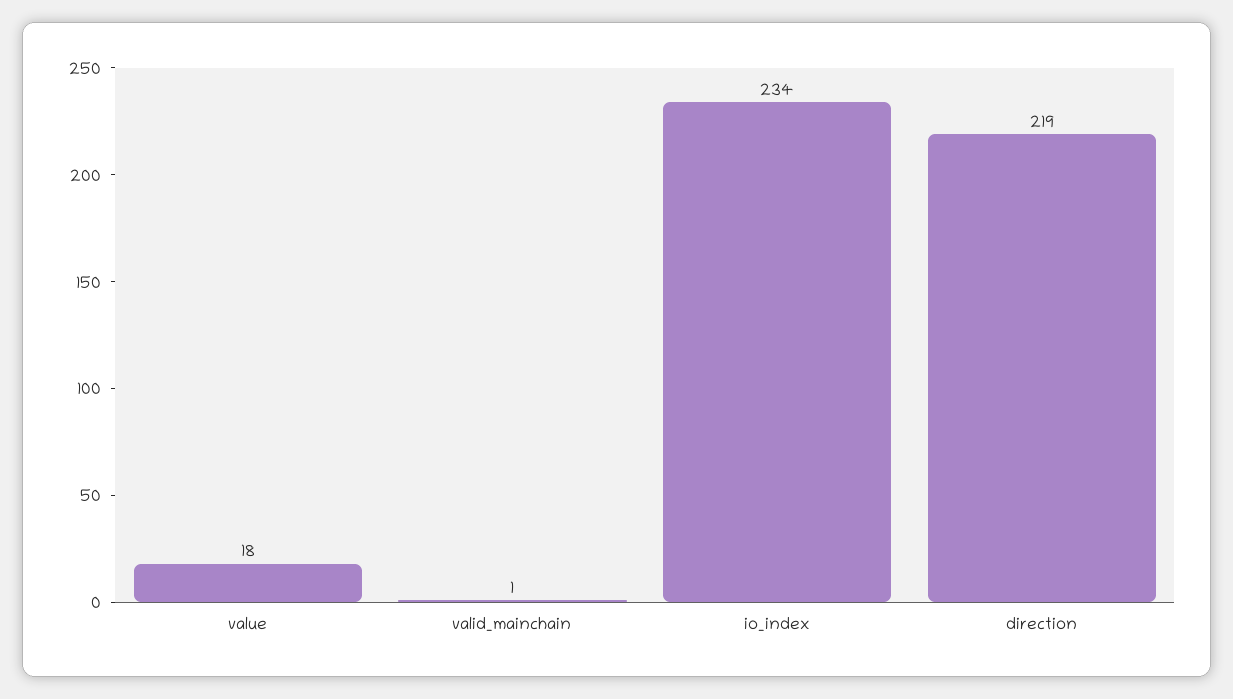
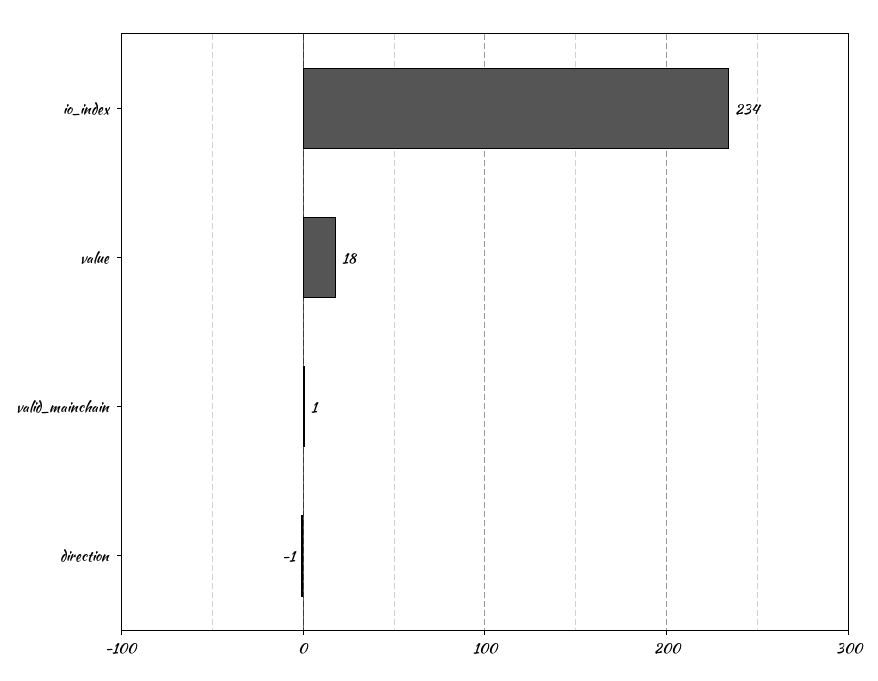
direction: 219 -> -1

